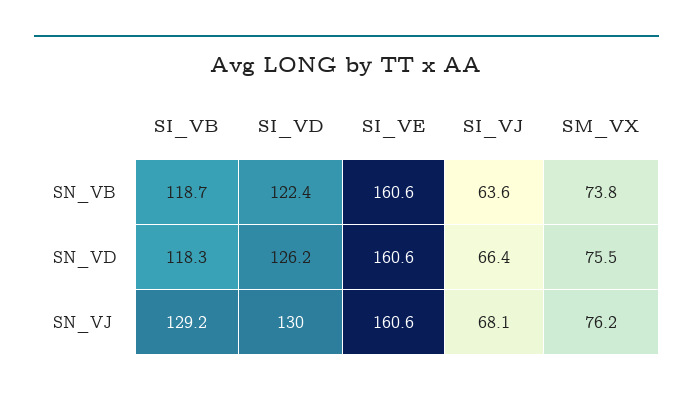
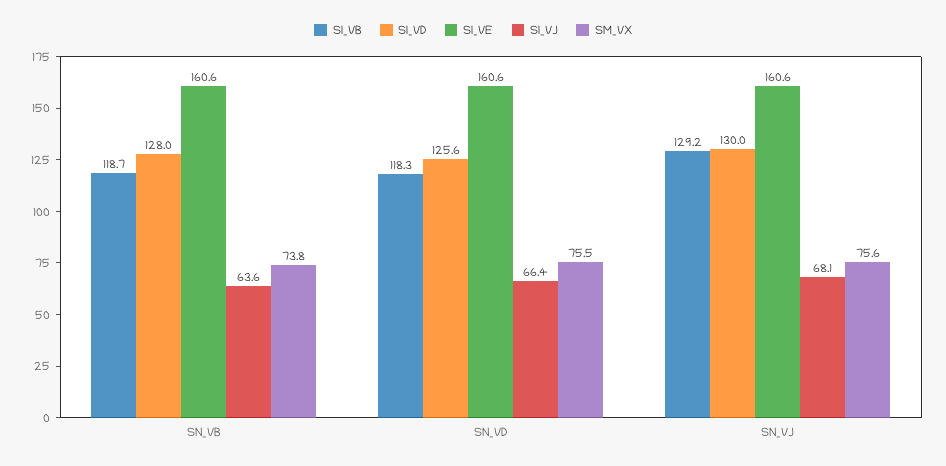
SI_VD, SN_VB: 122.4 -> 128
SI_VD, SN_VD: 126.2 -> 125.6
SM_VX, SN_VJ: 76.2 -> 75.6

